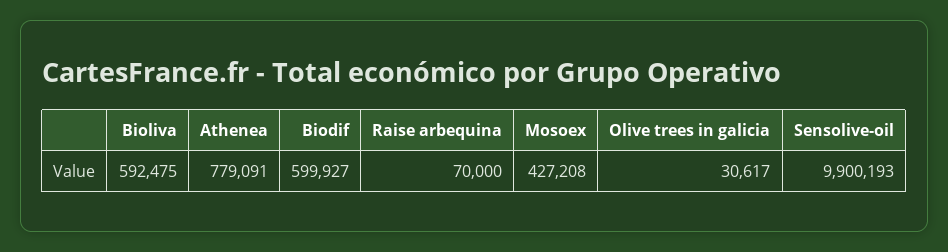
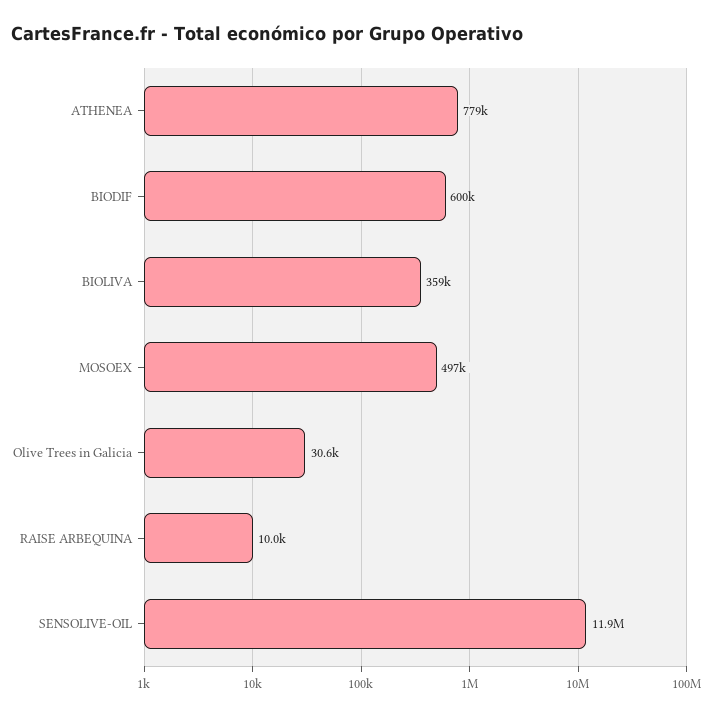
Bioliva: 592475 -> 359000
Raise arbequina: 70000 -> 10000
Mosoex: 427208 -> 497000
Sensolive-oil: 9900193 -> 11900000

